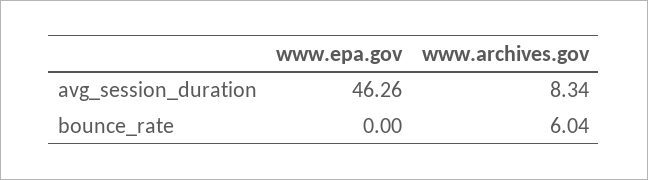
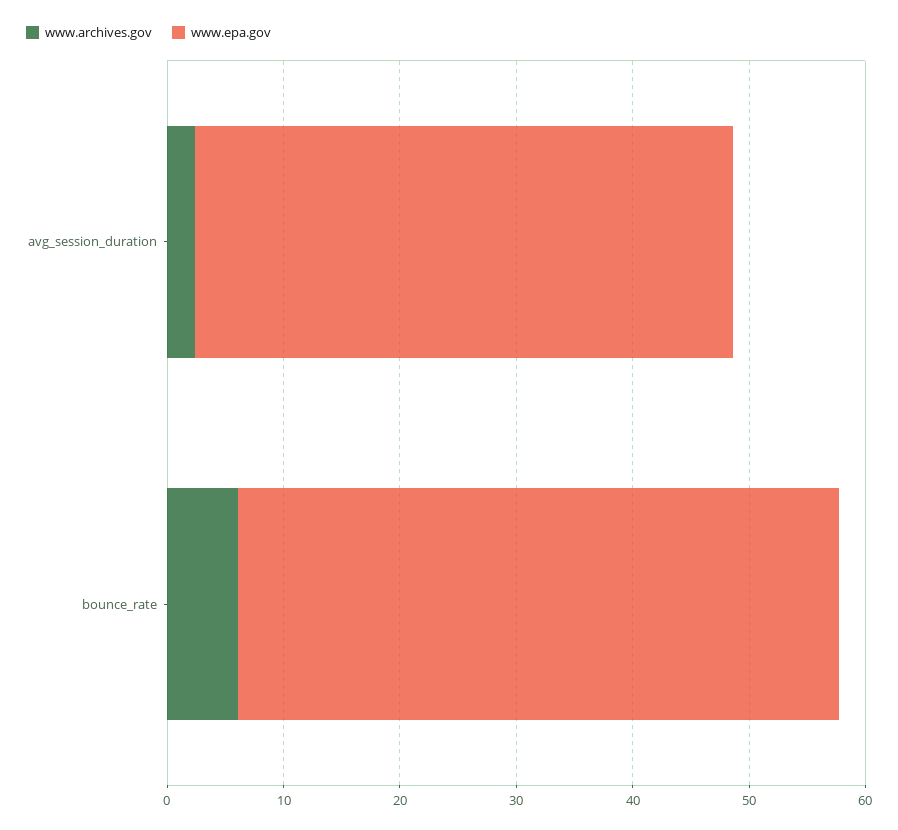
www.archives.gov, avg_session_duration: 8.34 -> 2
www.epa.gov, bounce_rate: 0 -> 52

